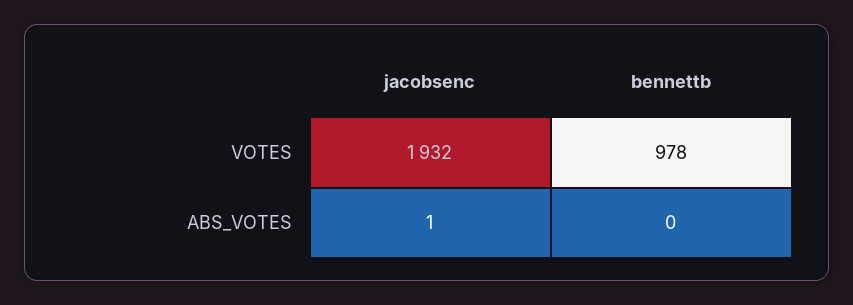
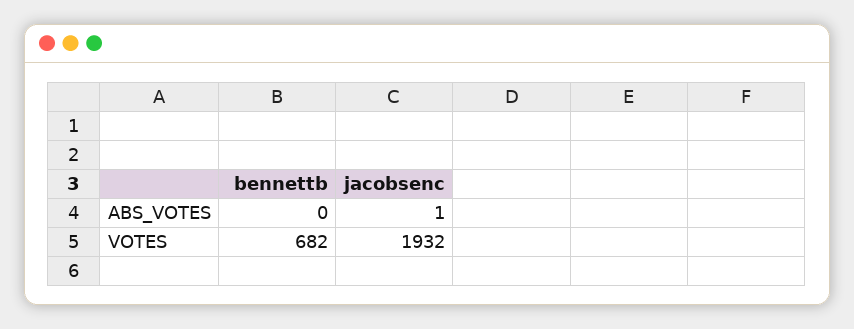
bennettb, VOTES: 978 -> 682

